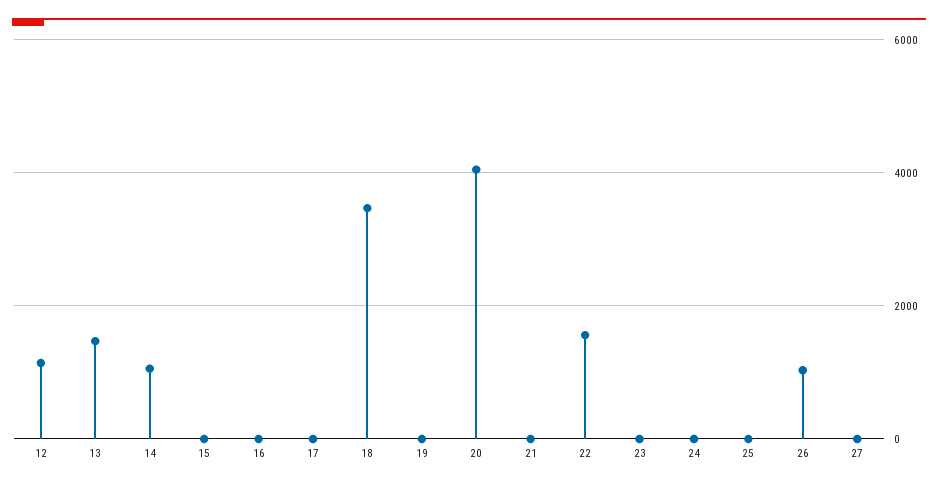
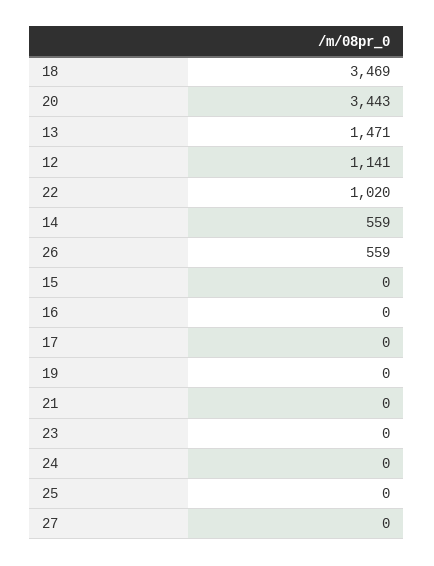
14: 1000 -> 559
20: 4000 -> 3443
22: 1600 -> 1020
26: 1000 -> 559

